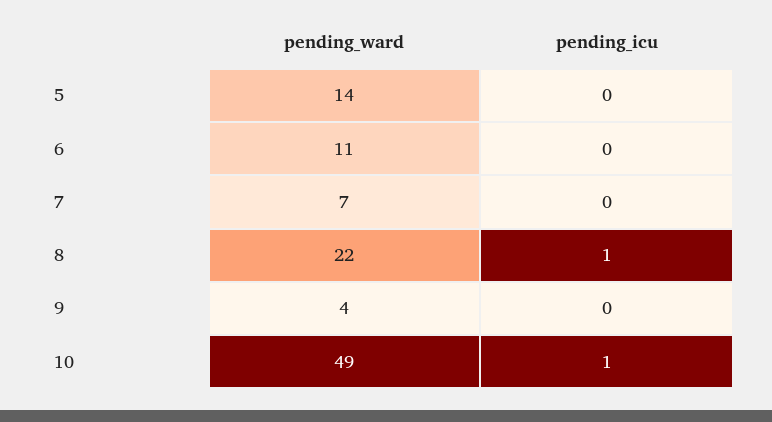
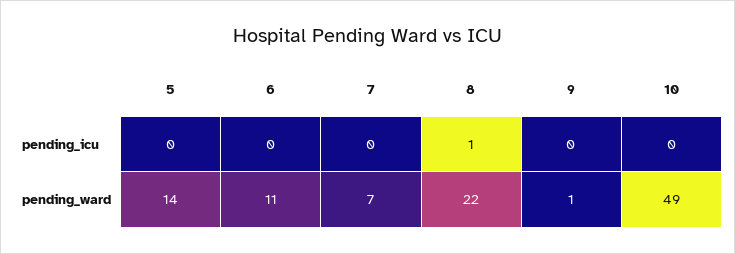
pending_ward, 9: 4 -> 1
pending_icu, 10: 1 -> 0

